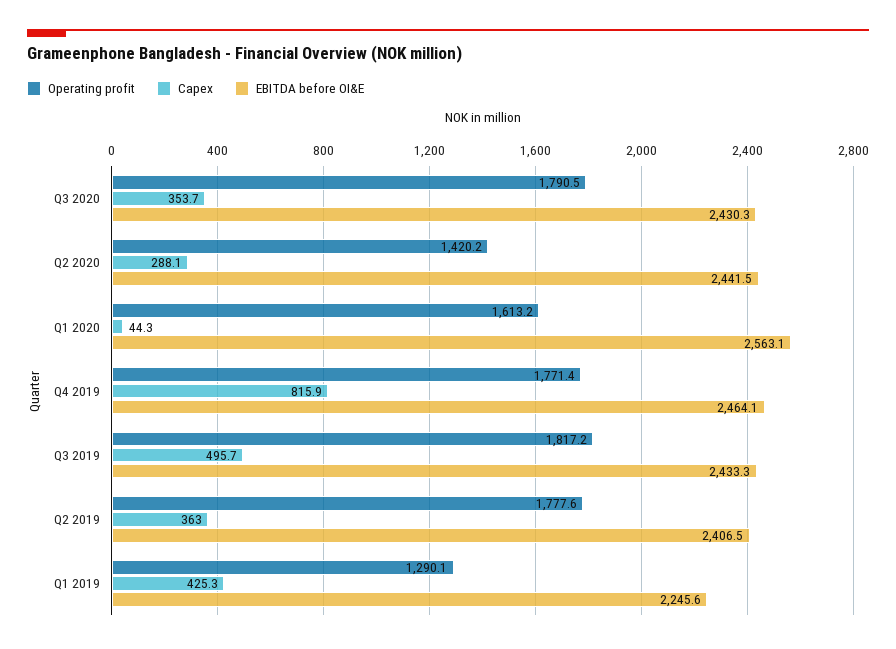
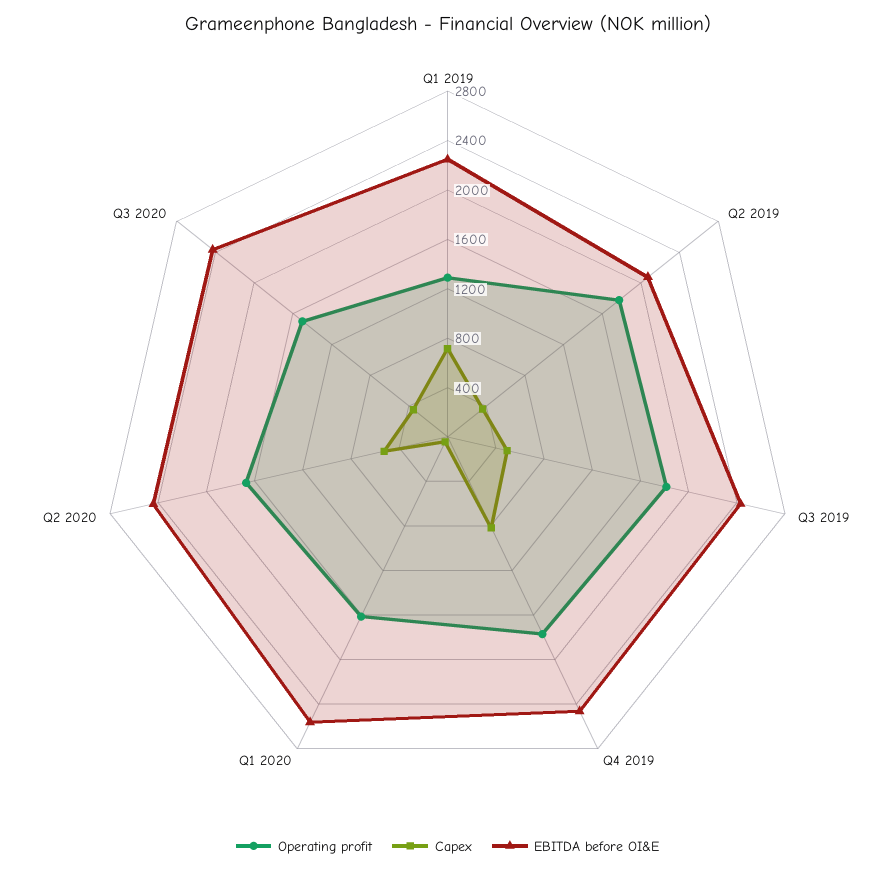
Operating profit, Q3 2020: 1790.5 -> 1500
Operating profit, Q2 2020: 1420.2 -> 1700
Capex, Q2 2020: 288.1 -> 500
EBITDA before OI&E, Q2 2019: 2406.5 -> 2100
Capex, Q1 2019: 425.3 -> 700

